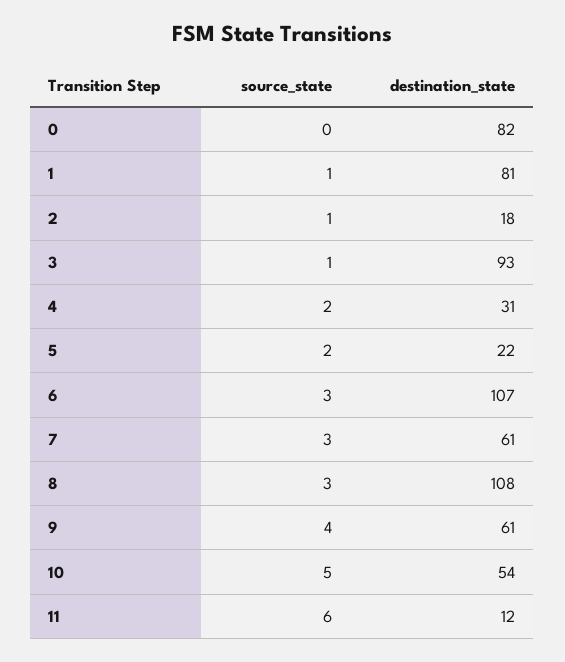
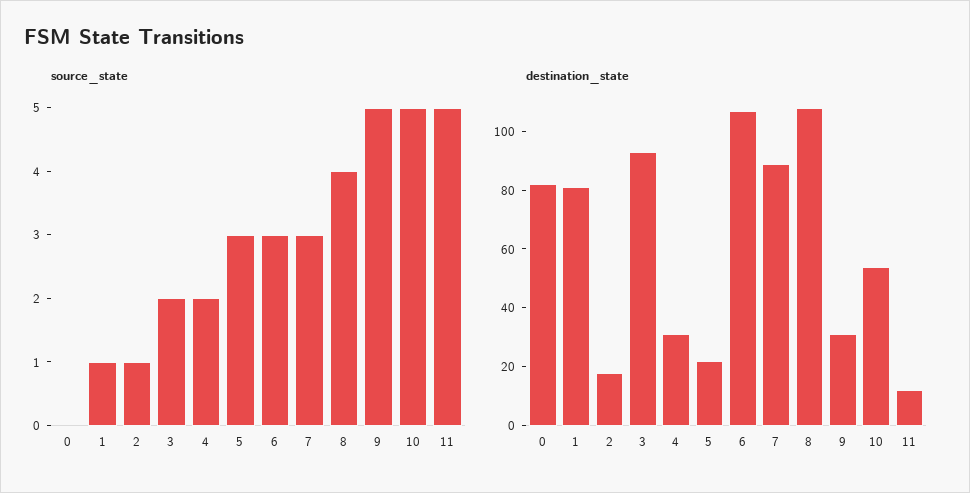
source_state, 3: 1 -> 2
source_state, 5: 2 -> 3
destination_state, 7: 61 -> 90
source_state, 8: 3 -> 4
source_state, 9: 4 -> 5
destination_state, 9: 61 -> 30
source_state, 11: 6 -> 5

